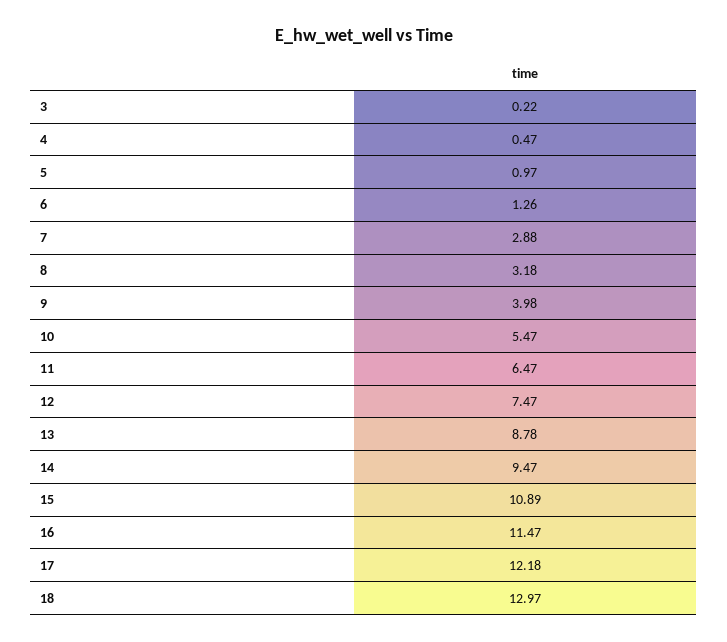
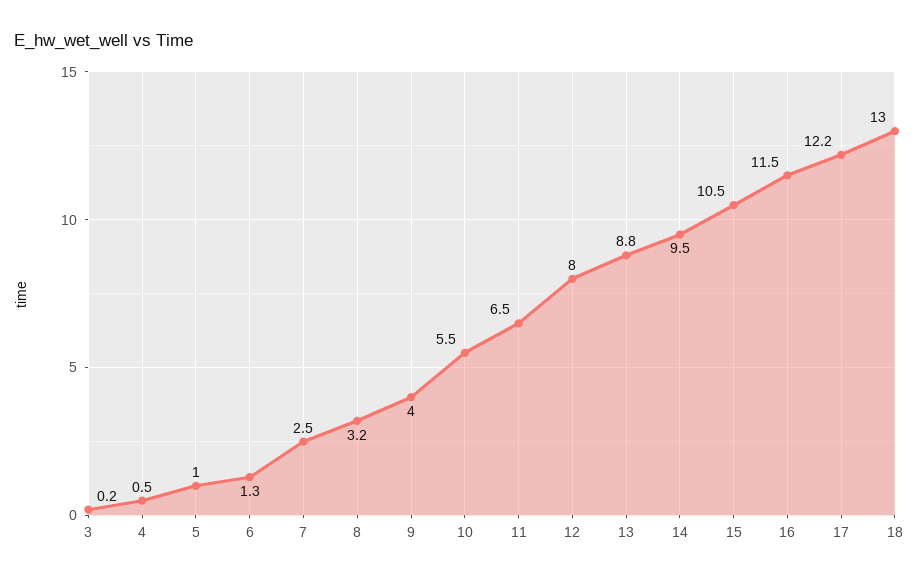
7: 2.88 -> 2.5
12: 7.47 -> 8
15: 10.89 -> 10.5

